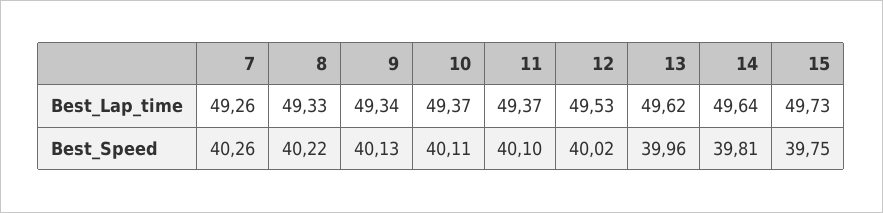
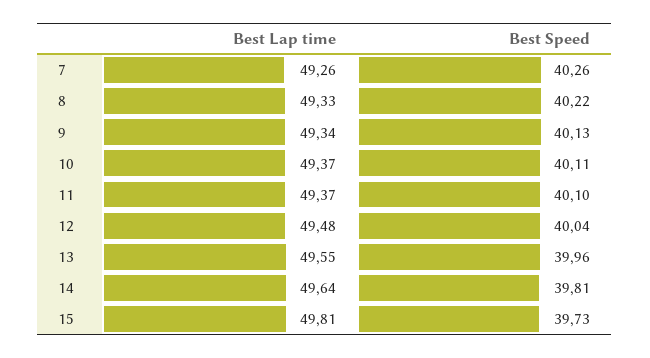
12, Best_Lap_time: 49.53 -> 49.48
13, Best_Lap_time: 49.62 -> 49.55
15, Best_Lap_time: 49.73 -> 49.81
12, Best_Speed: 40.02 -> 40.04
15, Best_Speed: 39.75 -> 39.73

